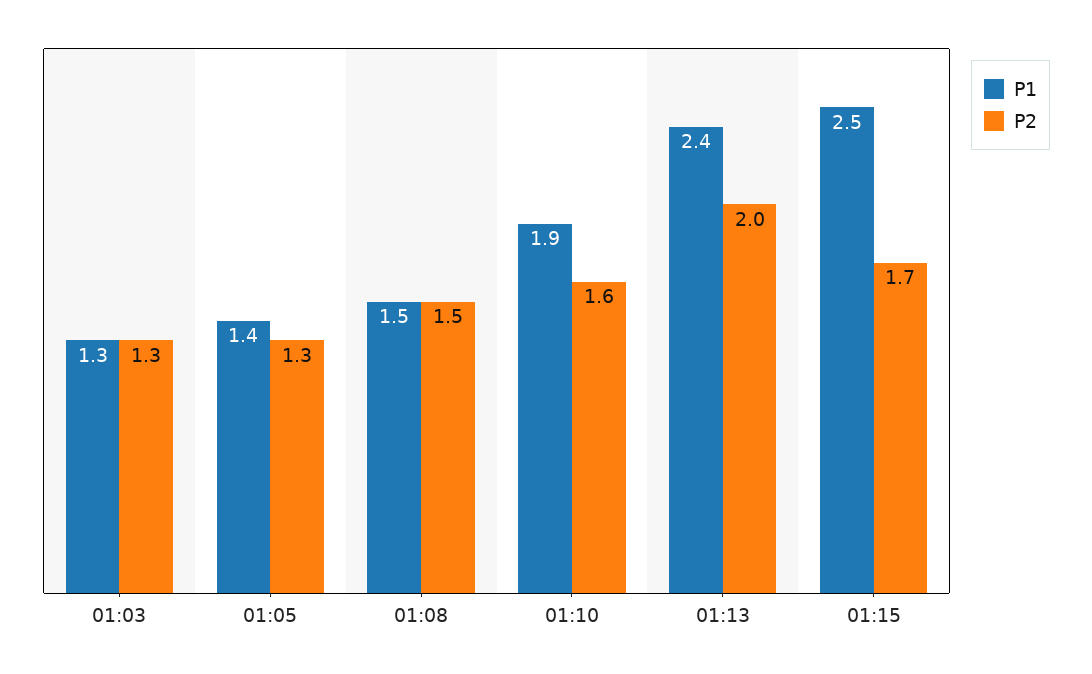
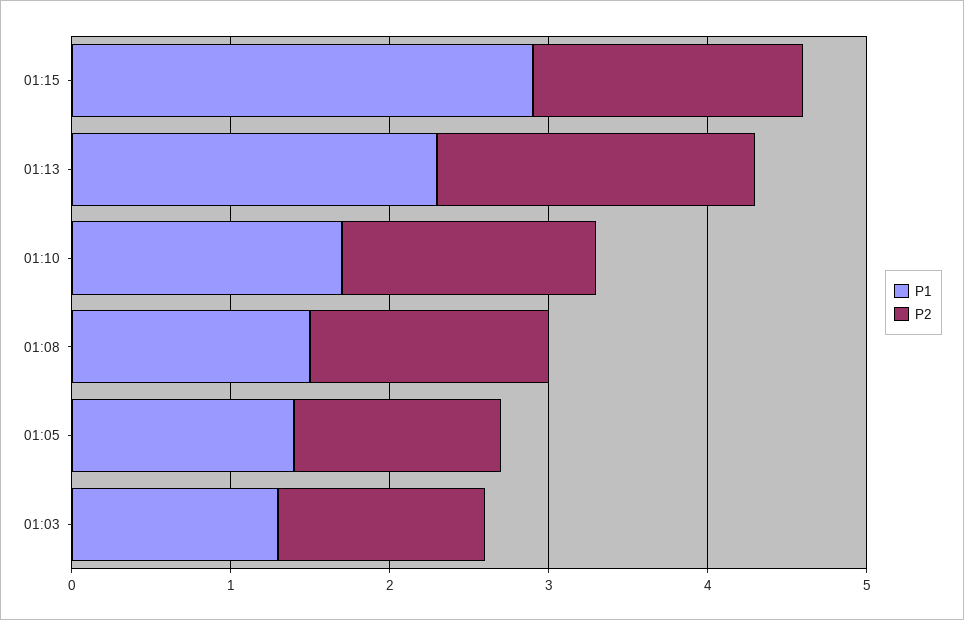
P1, 01:10: 1.9 -> 1.7
P1, 01:13: 2.4 -> 2.3
P1, 01:15: 2.5 -> 2.9

